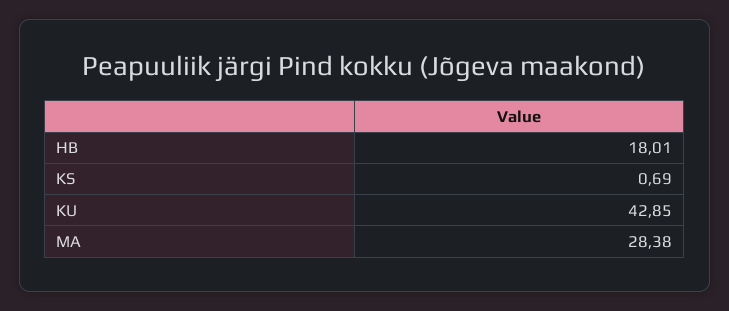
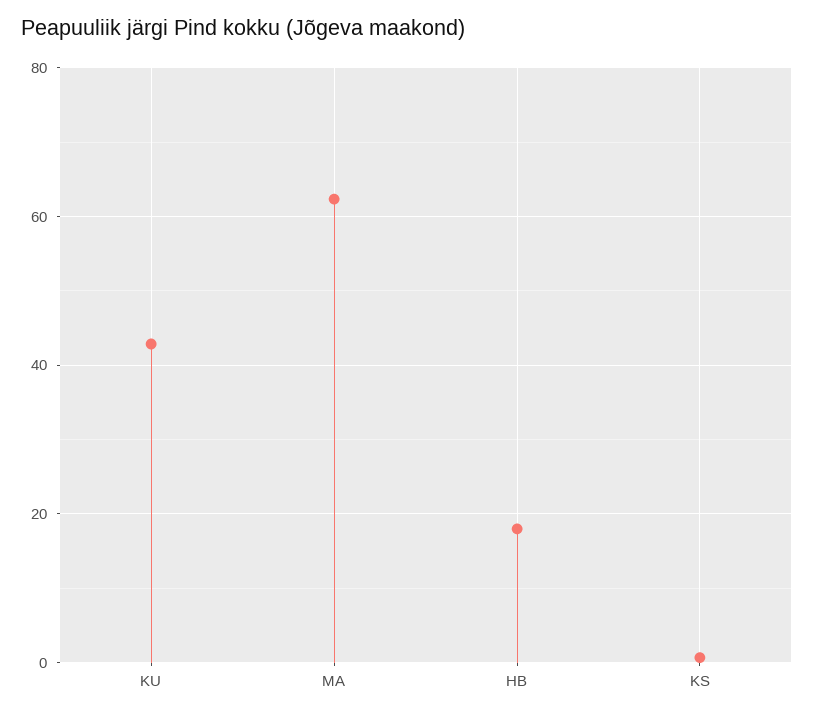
MA: 28.38 -> 62

